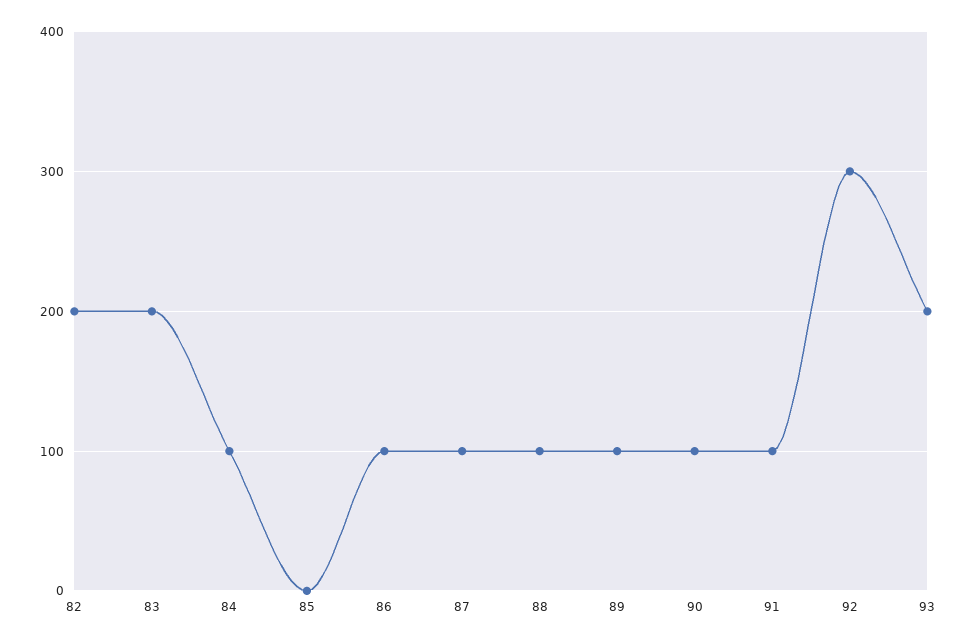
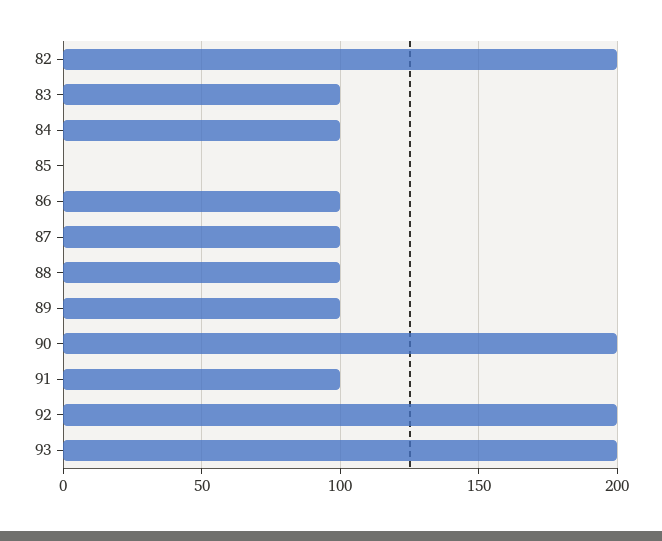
83: 200 -> 100
90: 100 -> 200
92: 300 -> 200

